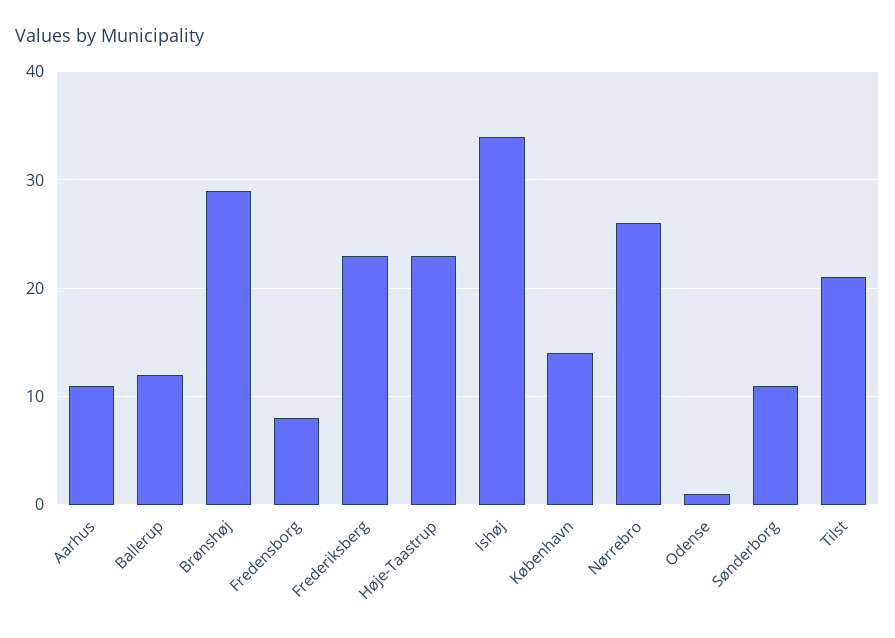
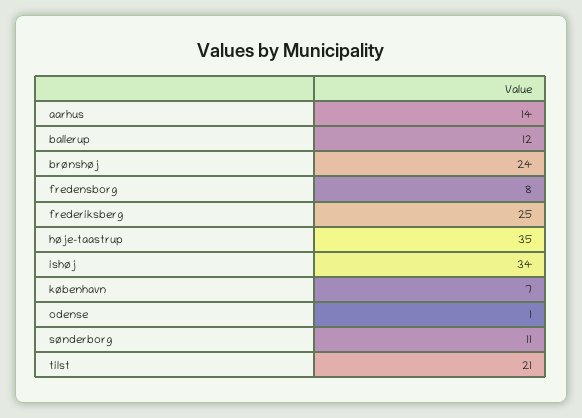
Aarhus: 11 -> 14
Brønshøj: 29 -> 24
Frederiksberg: 23 -> 25
Høje-Taastrup: 23 -> 35
København: 14 -> 7
Nørrebro: 26 -> none

